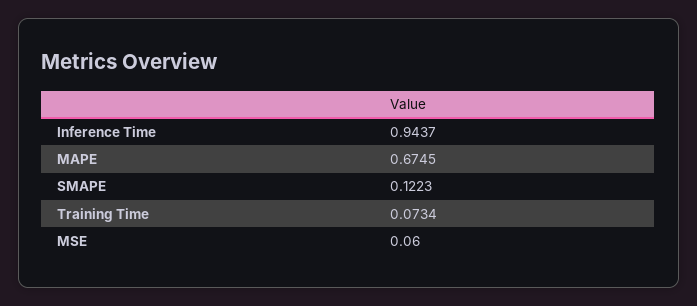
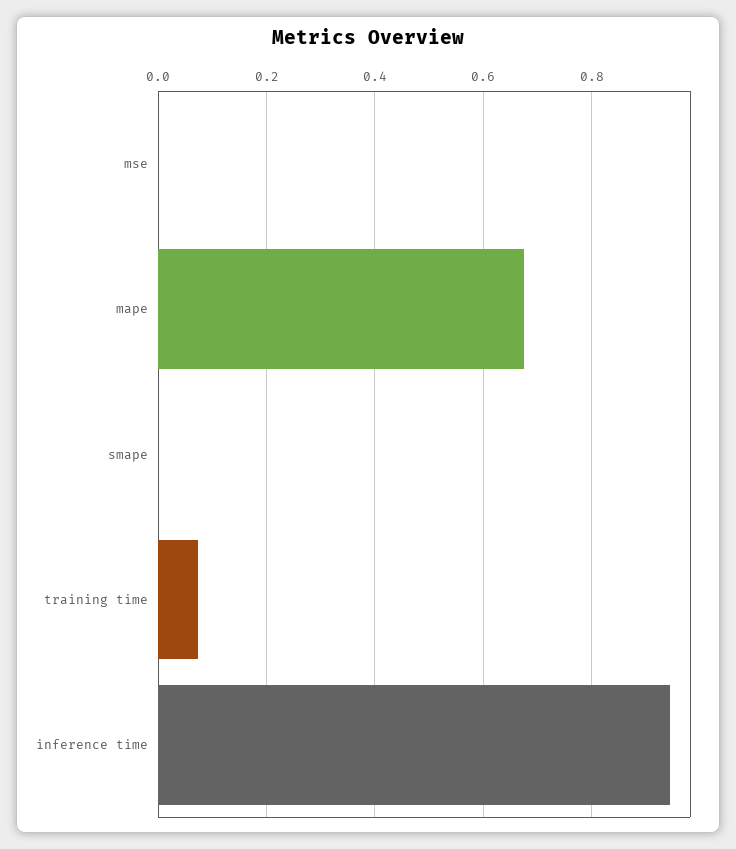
SMAPE: 0.1223 -> 0
MSE: 0.06 -> 0

